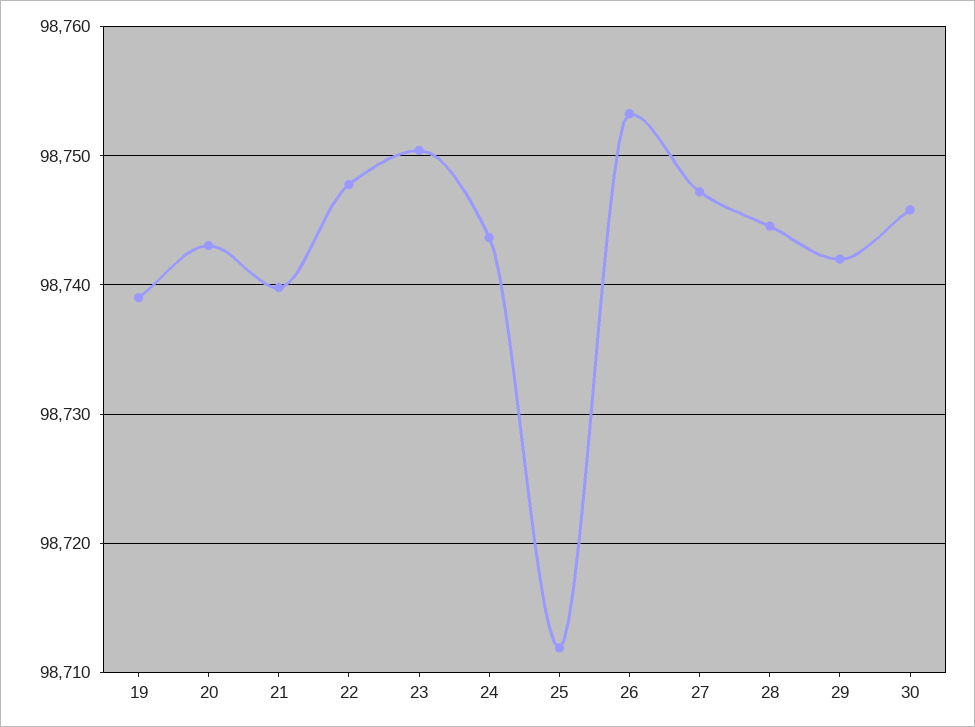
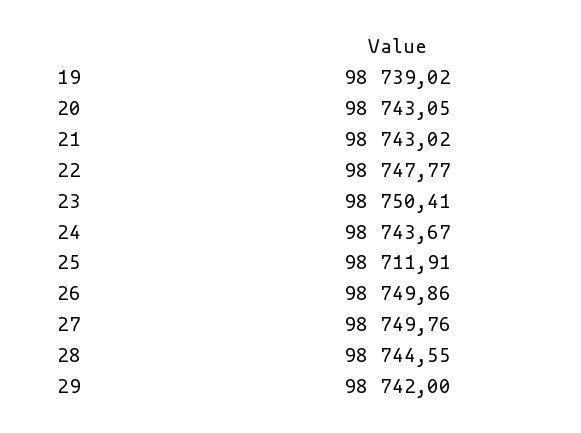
21: 98740 -> 98743.02
26: 98753 -> 98749.86
27: 98747 -> 98749.76
30: 98746 -> none

